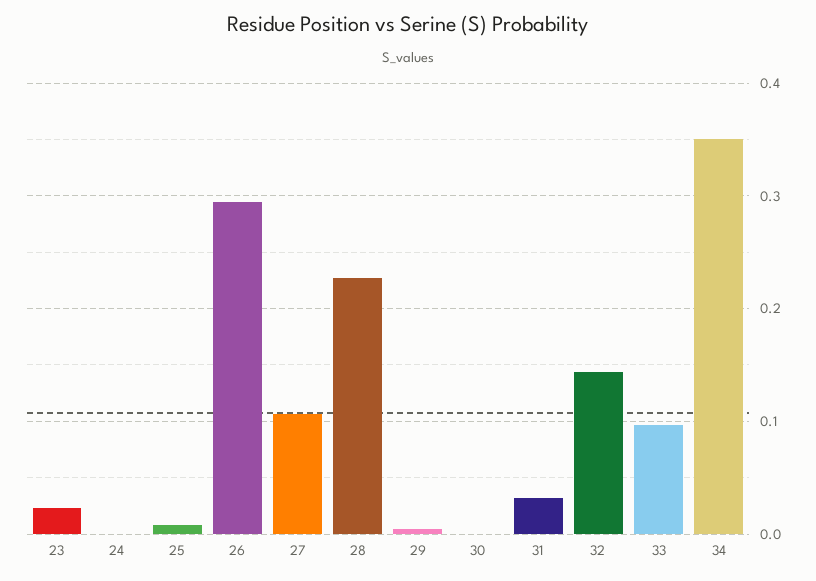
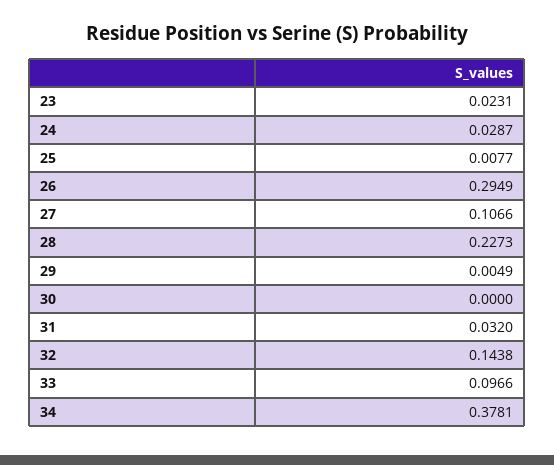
24: 0 -> 0.0287
34: 0.35 -> 0.3781

